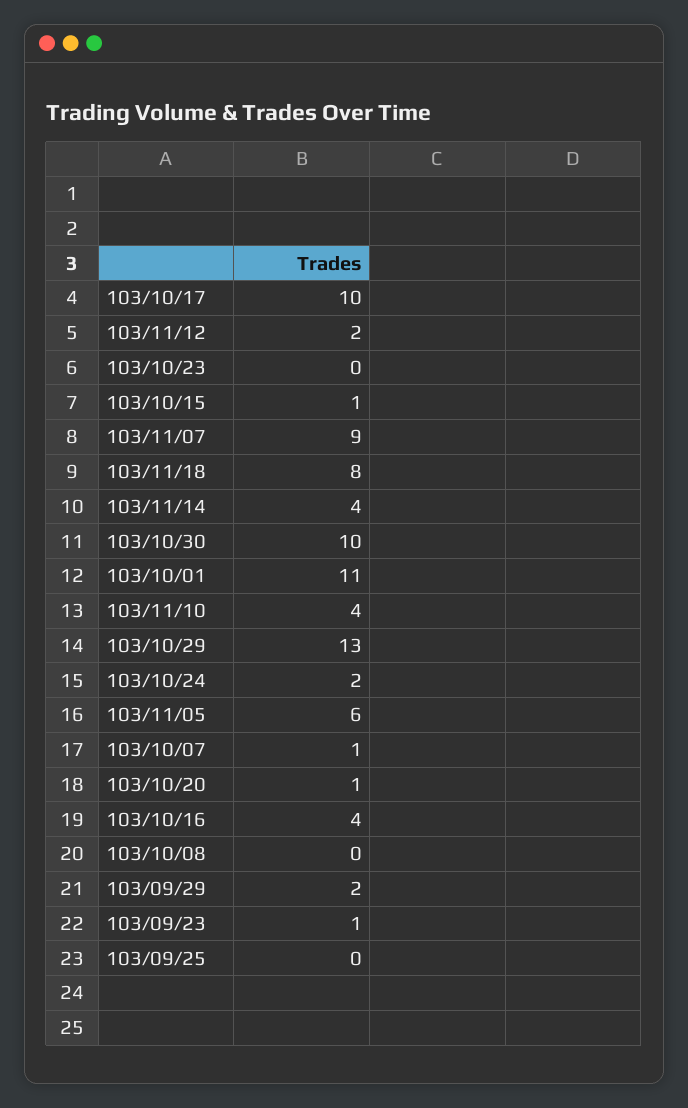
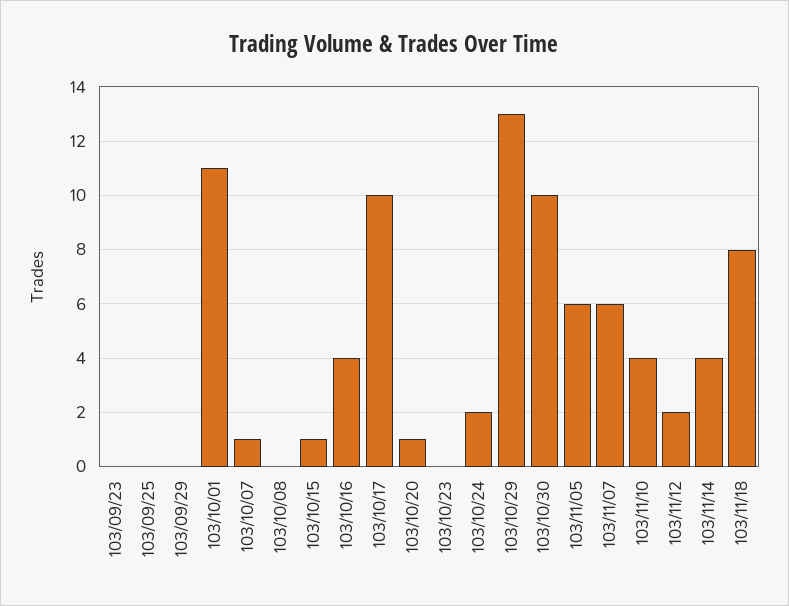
103/11/07: 9 -> 6
103/09/29: 2 -> 0
103/09/23: 1 -> 0

